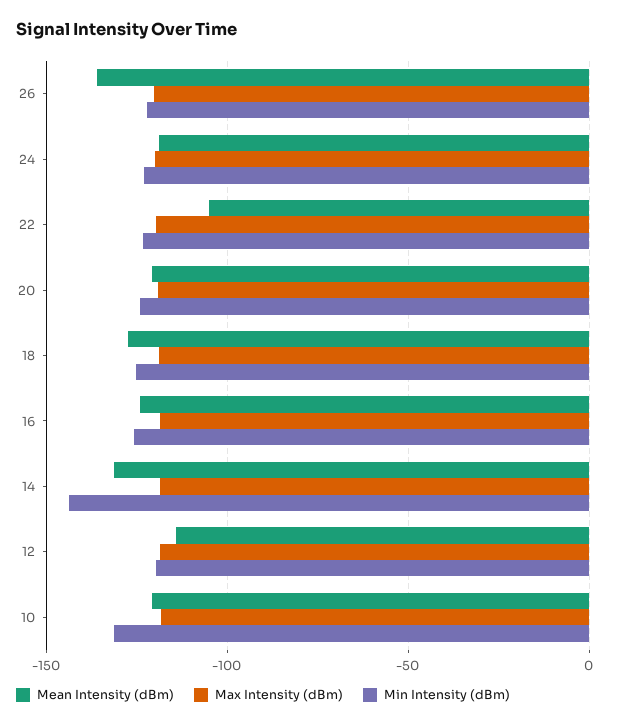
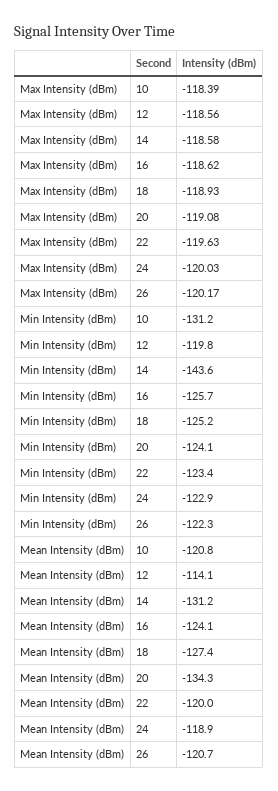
Mean Intensity (dBm), 26: -135 -> -120.7
Mean Intensity (dBm), 22: -105 -> -120
Mean Intensity (dBm), 20: -120 -> -134.3

